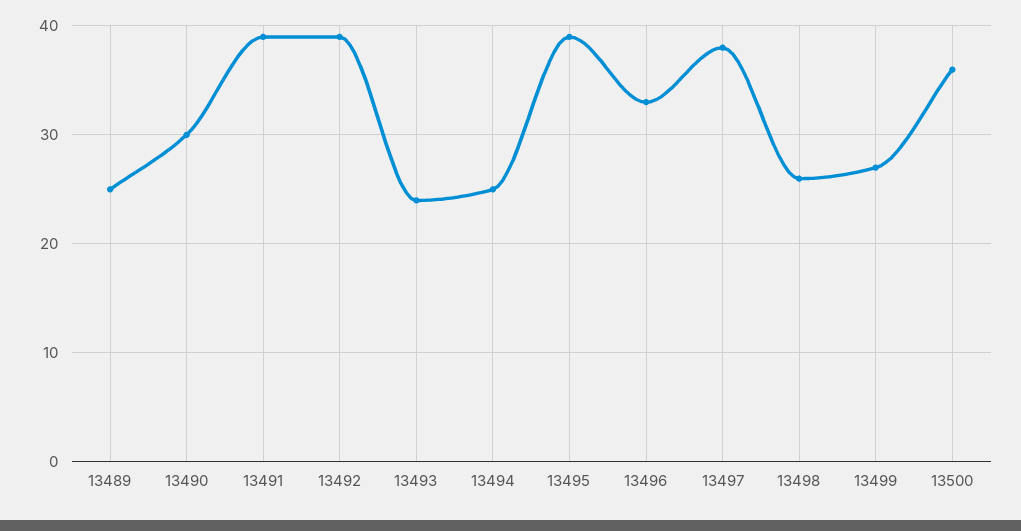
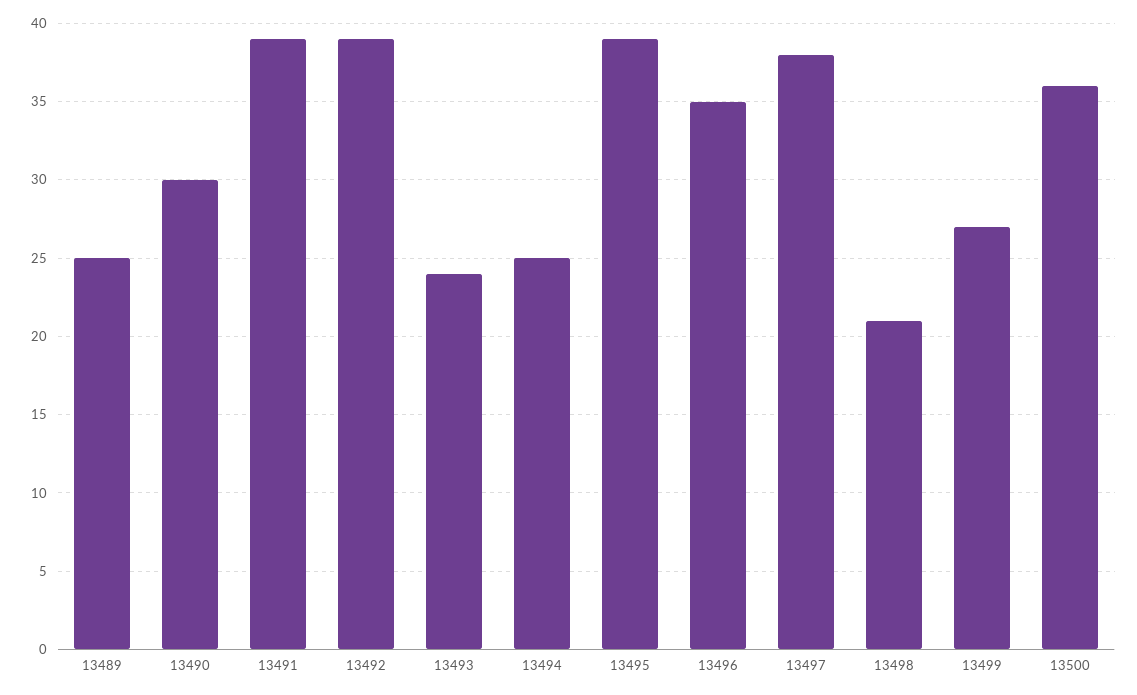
13496: 33 -> 35
13498: 26 -> 21

